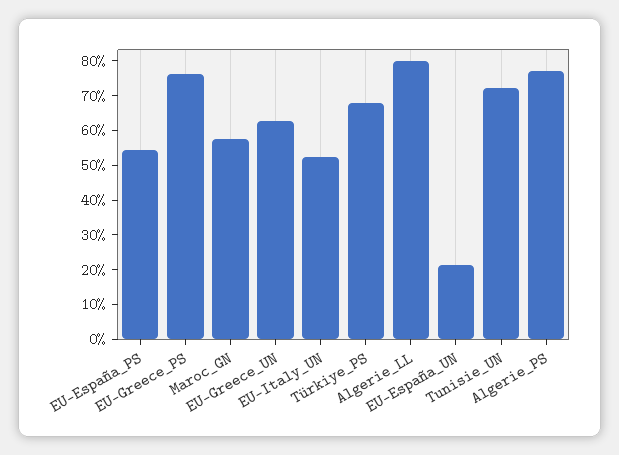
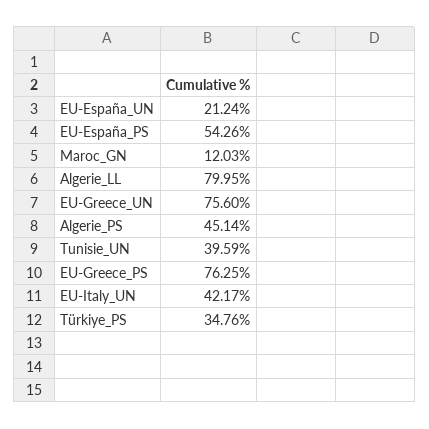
Maroc_GN: 57.5 -> 12.03
EU-Greece_UN: 62.5 -> 75.6
EU-Italy_UN: 52.5 -> 42.17
Türkiye_PS: 67.5 -> 34.76
Tunisie_UN: 72.5 -> 39.59
Algerie_PS: 77.5 -> 45.14

